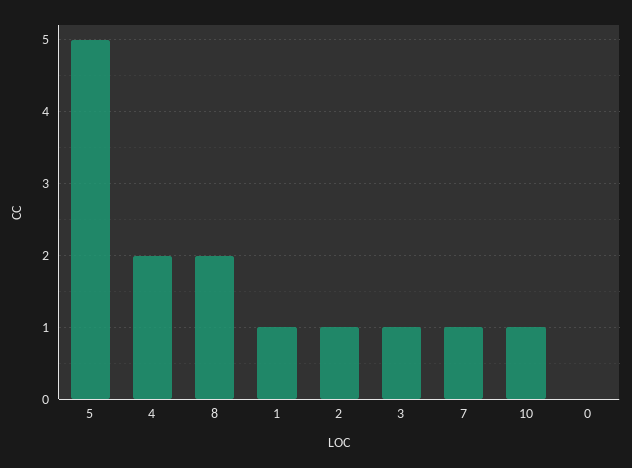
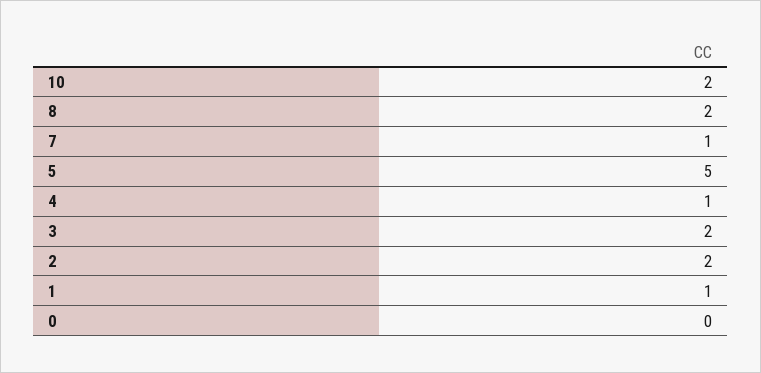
4: 2 -> 1
2: 1 -> 2
3: 1 -> 2
10: 1 -> 2

